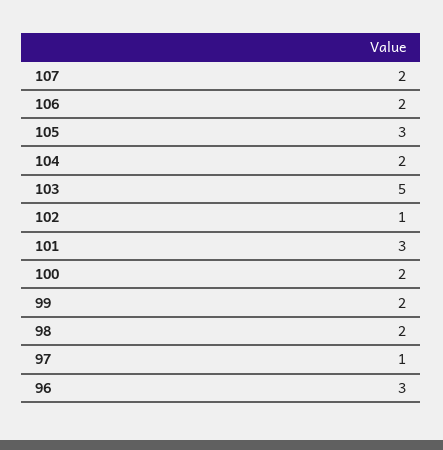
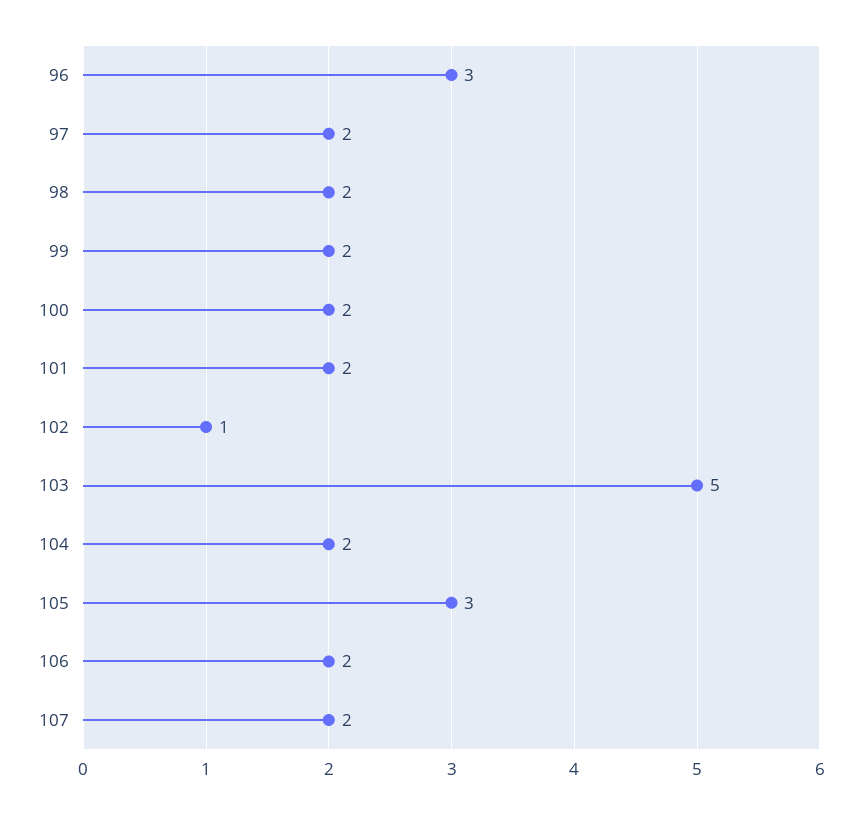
101: 3 -> 2
97: 1 -> 2

